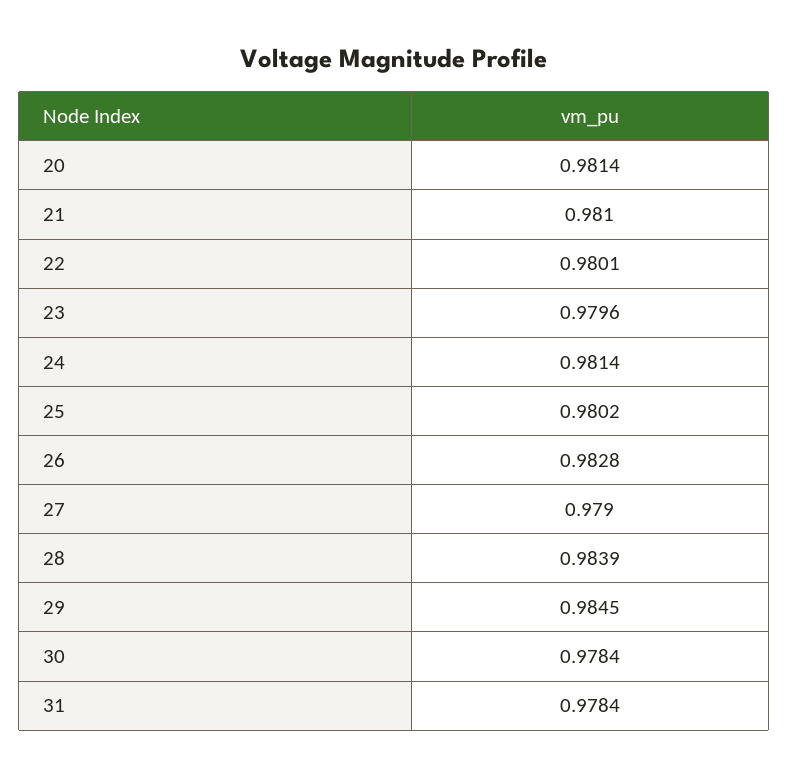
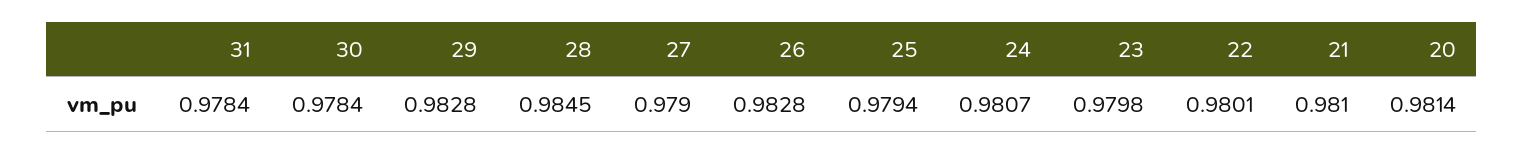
23: 0.9796 -> 0.9798
24: 0.9814 -> 0.9807
25: 0.9802 -> 0.9794
28: 0.9839 -> 0.9845
29: 0.9845 -> 0.9828

